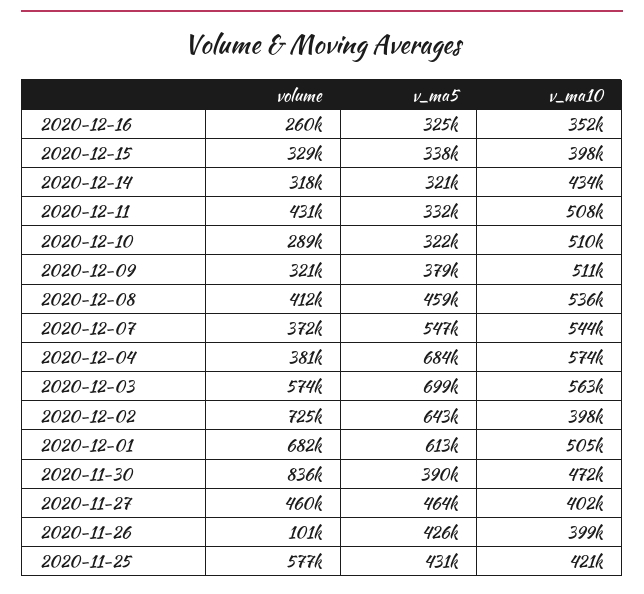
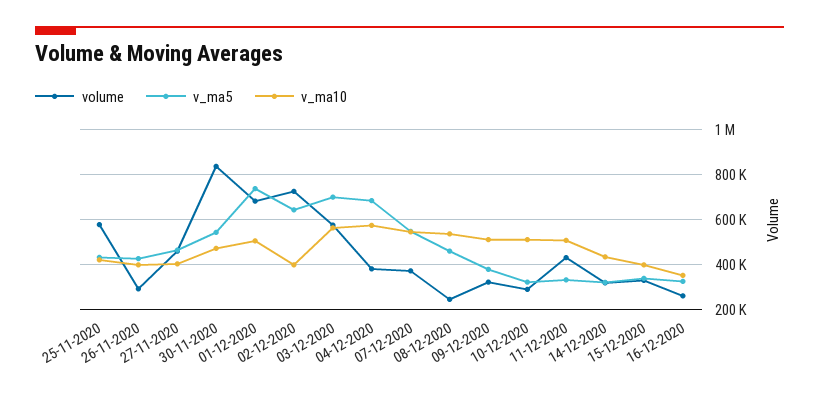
volume, 2020-12-08: 412000 -> 250000
v_ma5, 2020-12-01: 613000 -> 750000
v_ma5, 2020-11-30: 390000 -> 550000
volume, 2020-11-26: 101000 -> 300000

